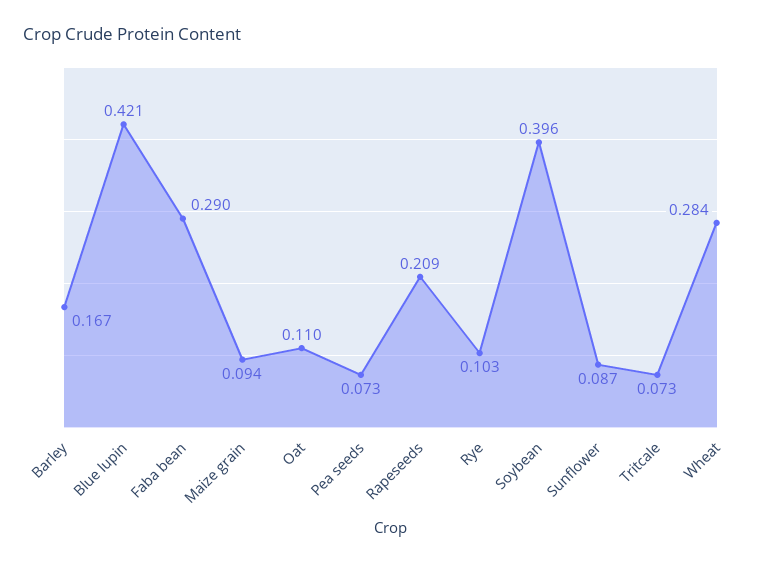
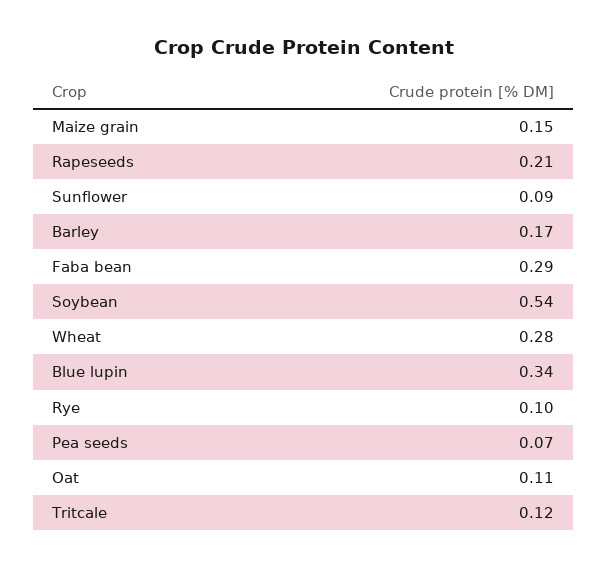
Blue lupin: 0.421 -> 0.34
Maize grain: 0.094 -> 0.15
Soybean: 0.396 -> 0.54
Tritcale: 0.073 -> 0.12

